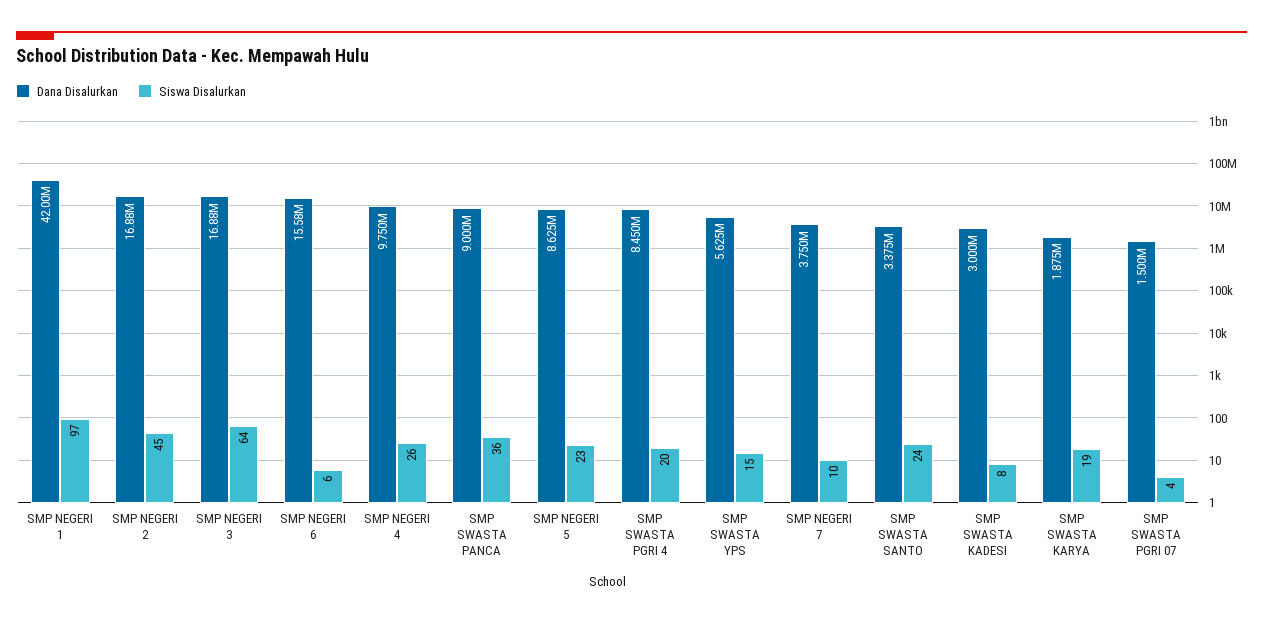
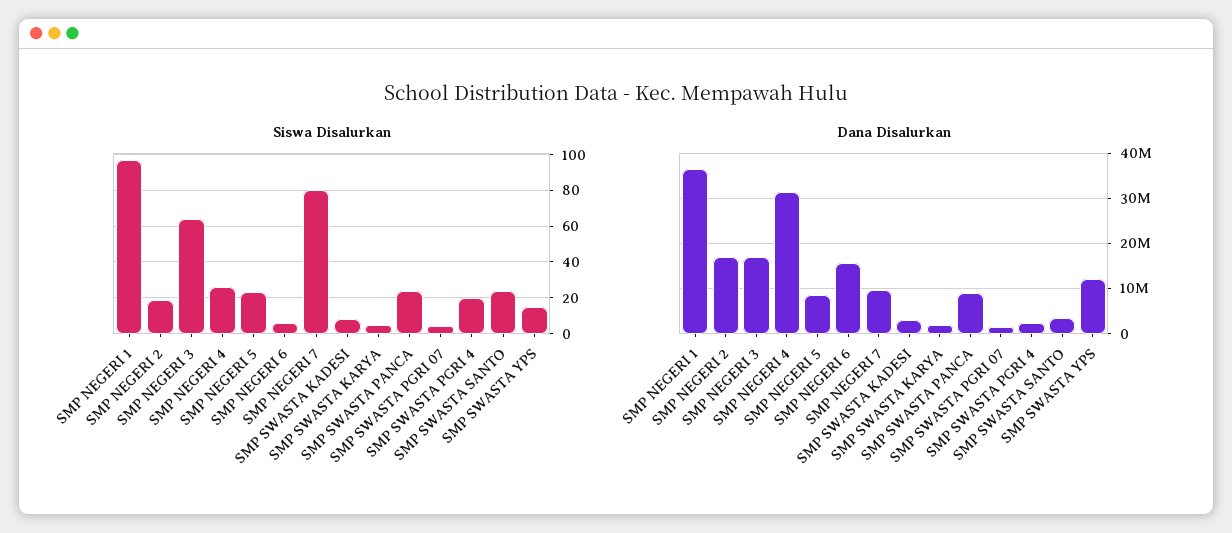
Dana Disalurkan, SMP NEGERI 1: 42000000 -> 36000000
Siswa Disalurkan, SMP NEGERI 2: 45 -> 20
Dana Disalurkan, SMP NEGERI 4: 9750000 -> 32000000
Siswa Disalurkan, SMP SWASTA PANCA: 36 -> 25
Dana Disalurkan, SMP SWASTA PGRI 4: 8450000 -> 2000000
Dana Disalurkan, SMP SWASTA YPS: 5625000 -> 12000000
Dana Disalurkan, SMP NEGERI 7: 3750000 -> 10000000
Siswa Disalurkan, SMP NEGERI 7: 10 -> 80
Siswa Disalurkan, SMP SWASTA KARYA: 19 -> 5

